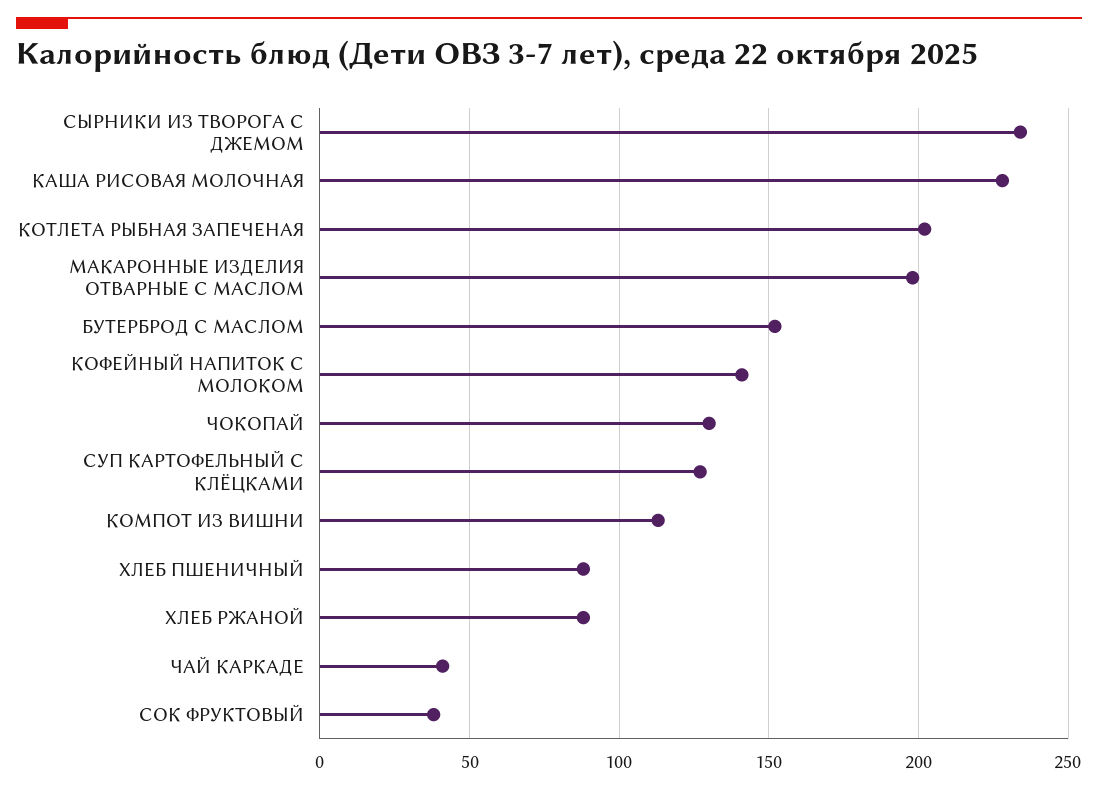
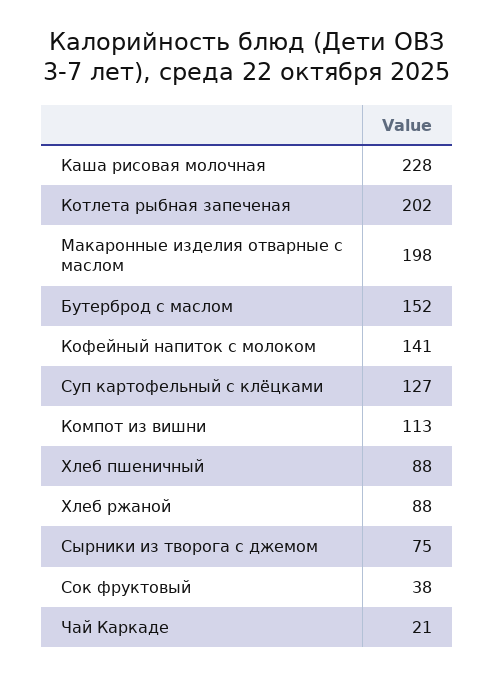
СЫРНИКИ ИЗ ТВОРОГА С ДЖЕМОМ: 235 -> 75
ЧОКОПАЙ: 130 -> none
ЧАЙ КАРКАДЕ: 40 -> 21

